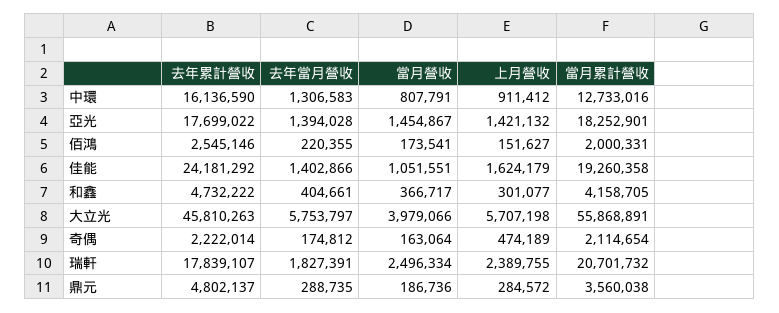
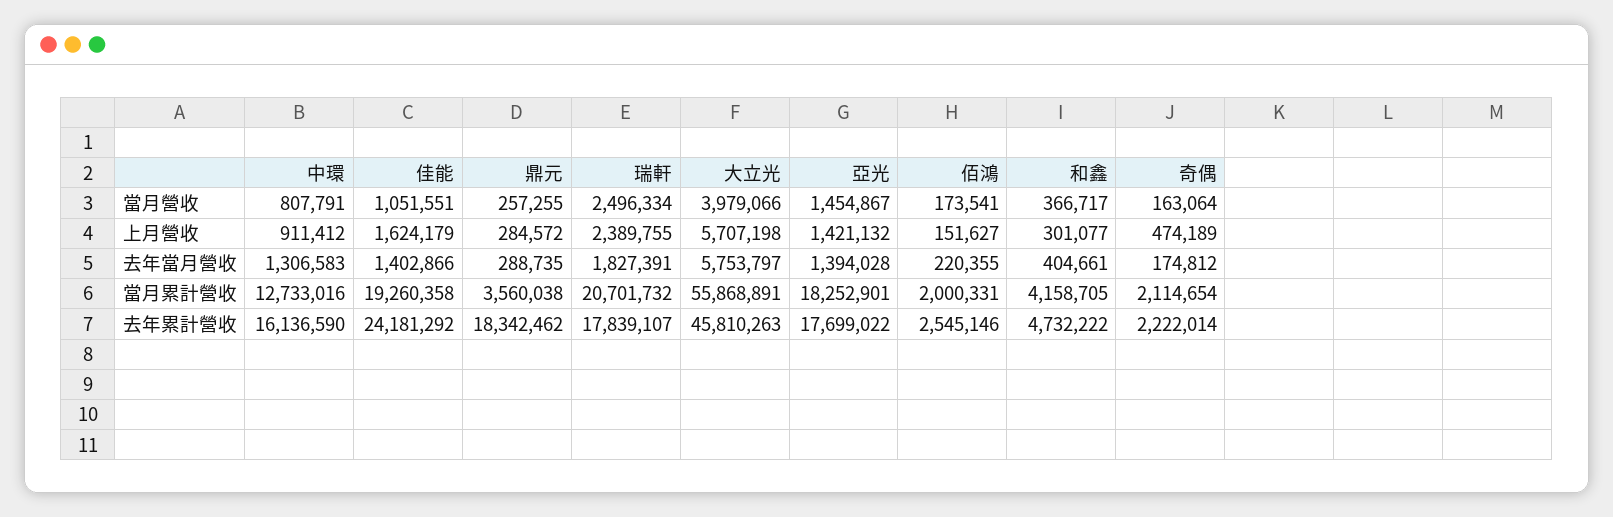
去年累計營收, 鼎元: 4802137 -> 18342462
當月營收, 鼎元: 186736 -> 257255

